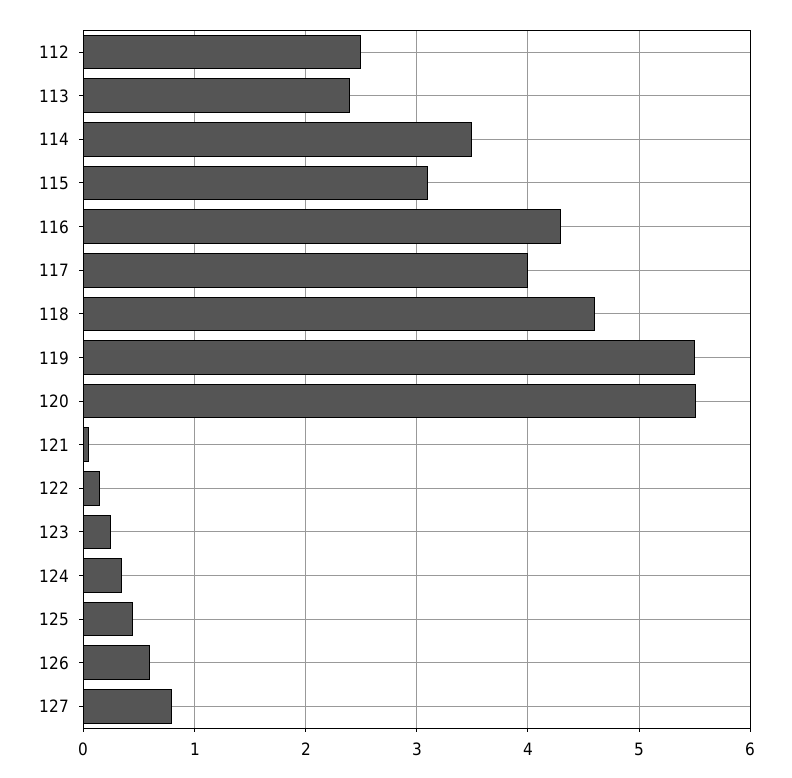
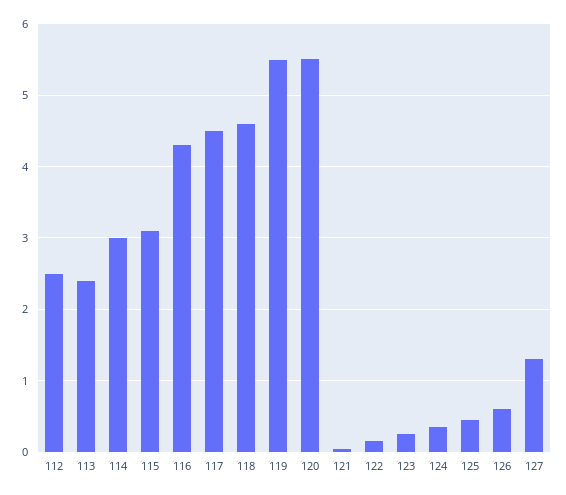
114: 3.5 -> 3
117: 4 -> 4.5
127: 0.8 -> 1.3

